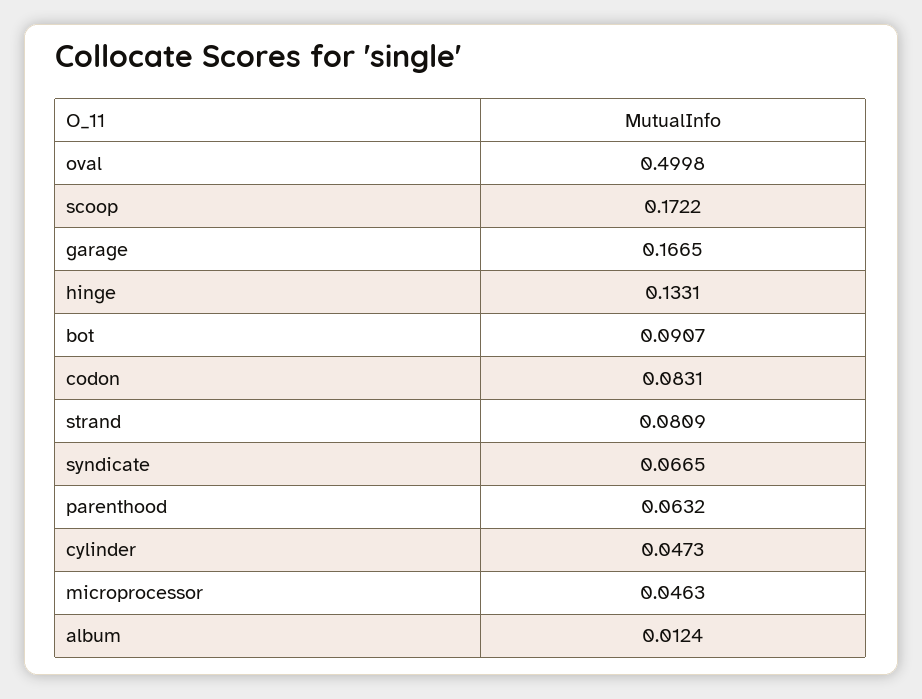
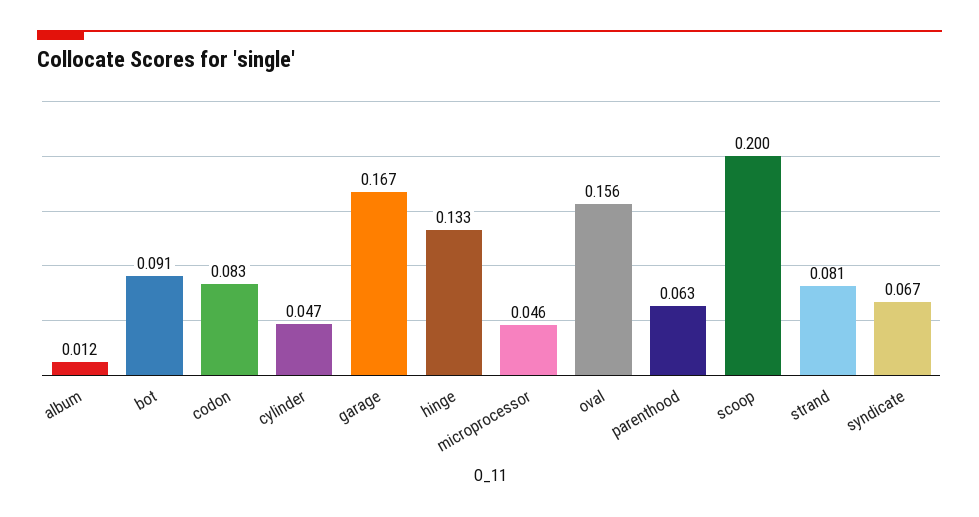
oval: 0.4998 -> 0.156
scoop: 0.1722 -> 0.2

